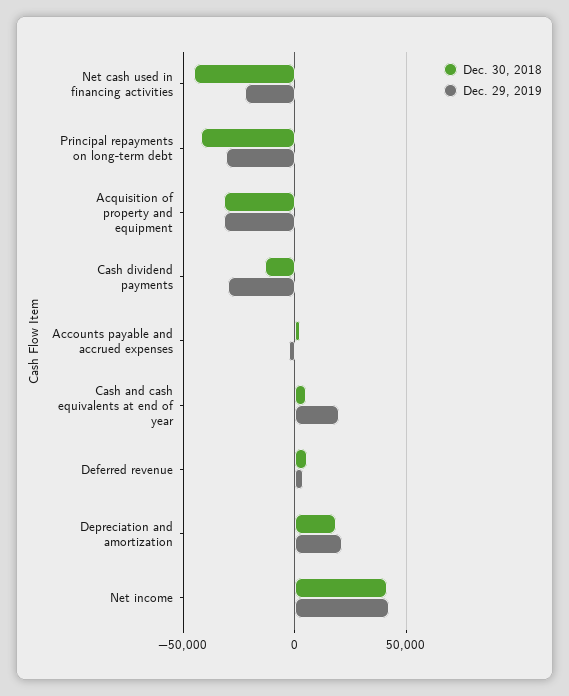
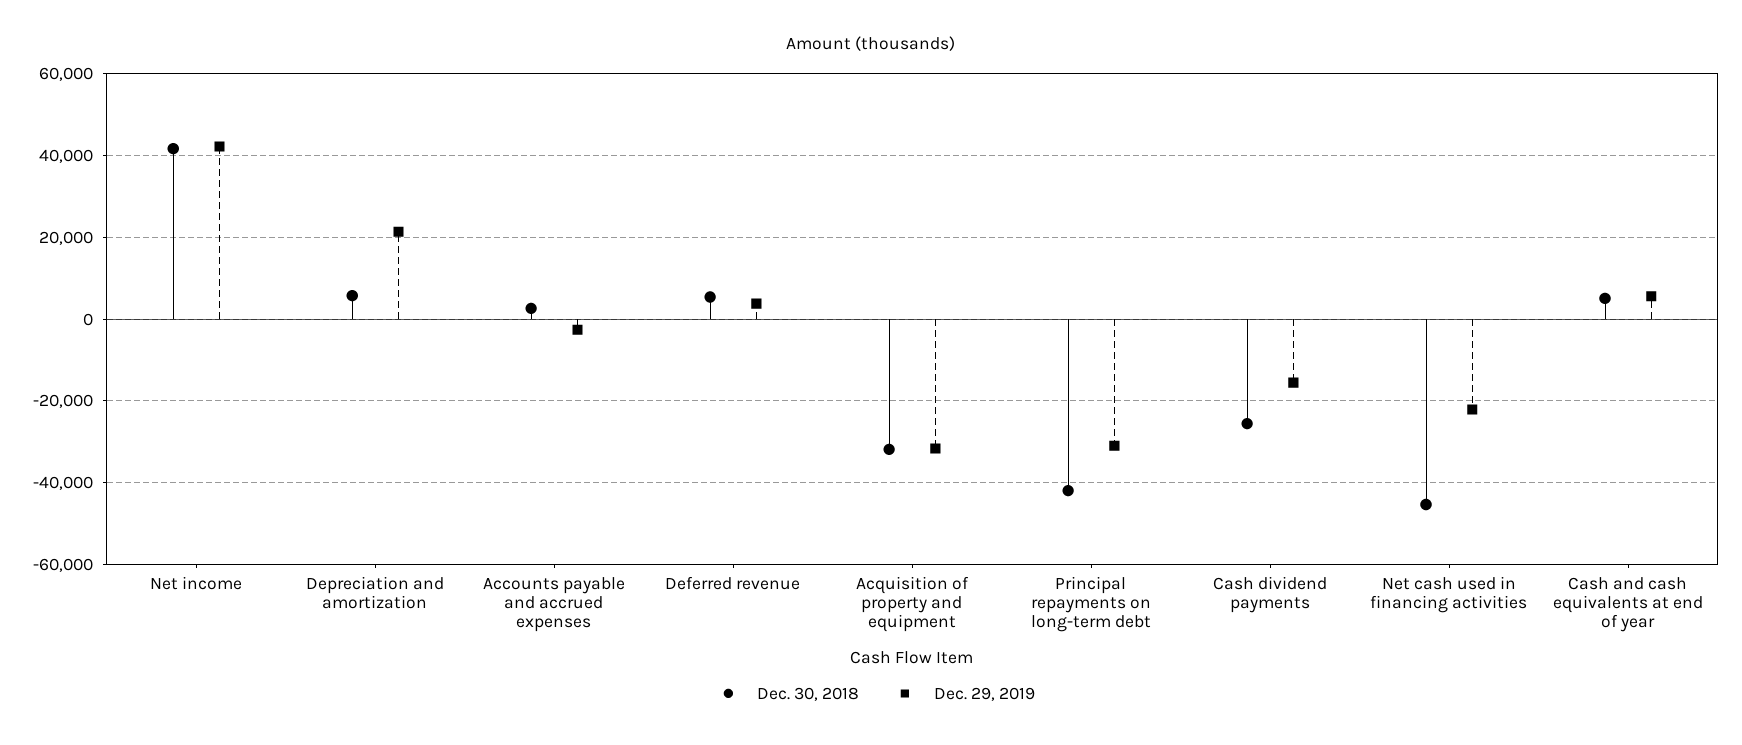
Dec. 30, 2018, Cash dividend payments: -15000 -> -26000
Dec. 29, 2019, Cash dividend payments: -30000 -> -16000
Dec. 29, 2019, Cash and cash equivalents at end of year: 20000 -> 6000
Dec. 30, 2018, Depreciation and amortization: 20000 -> 6000

